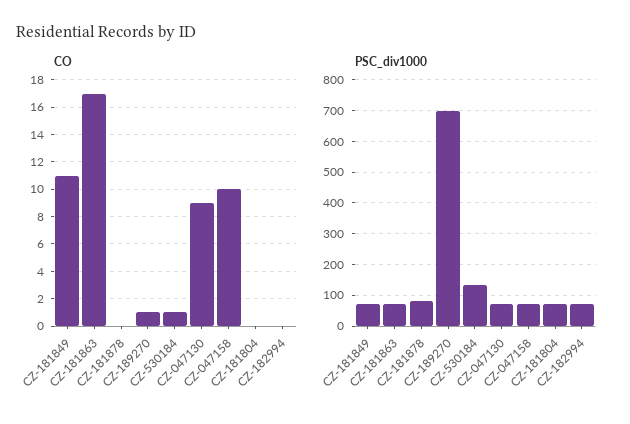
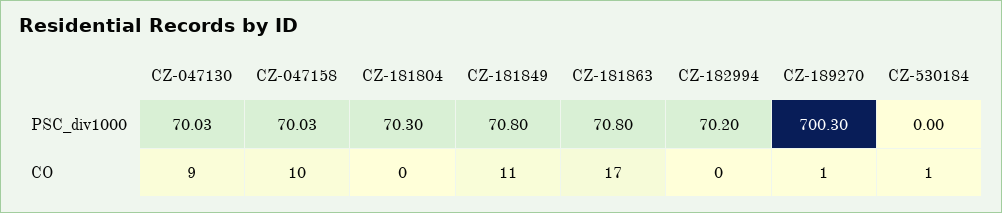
CO, CZ-181878: 0 -> none
PSC_div1000, CZ-181878: 80 -> none
PSC_div1000, CZ-530184: 140 -> 0

